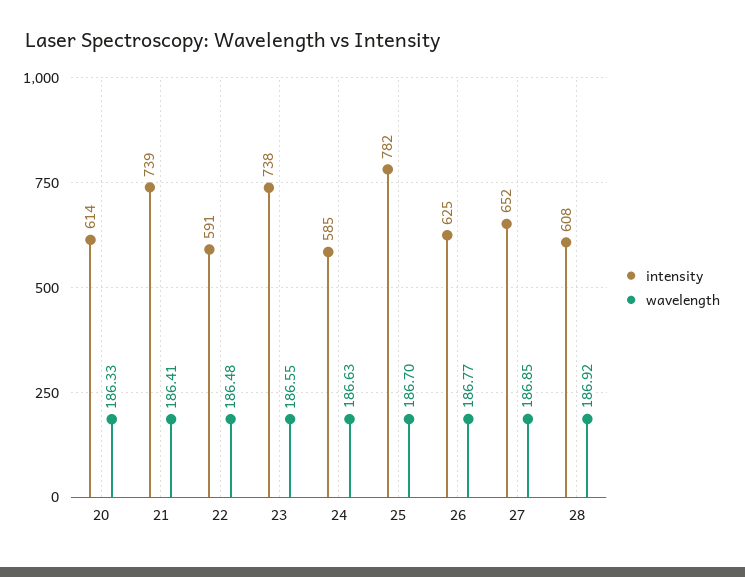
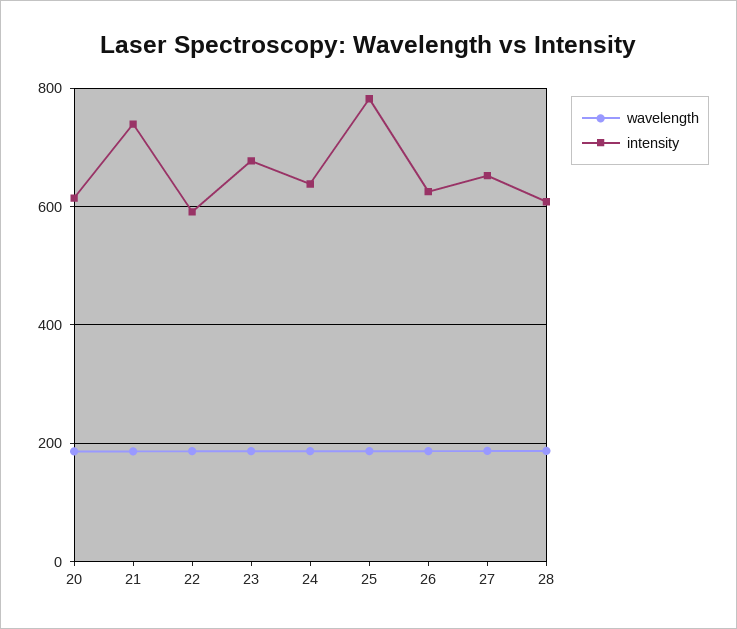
intensity, 23: 738 -> 680
intensity, 24: 585 -> 640

